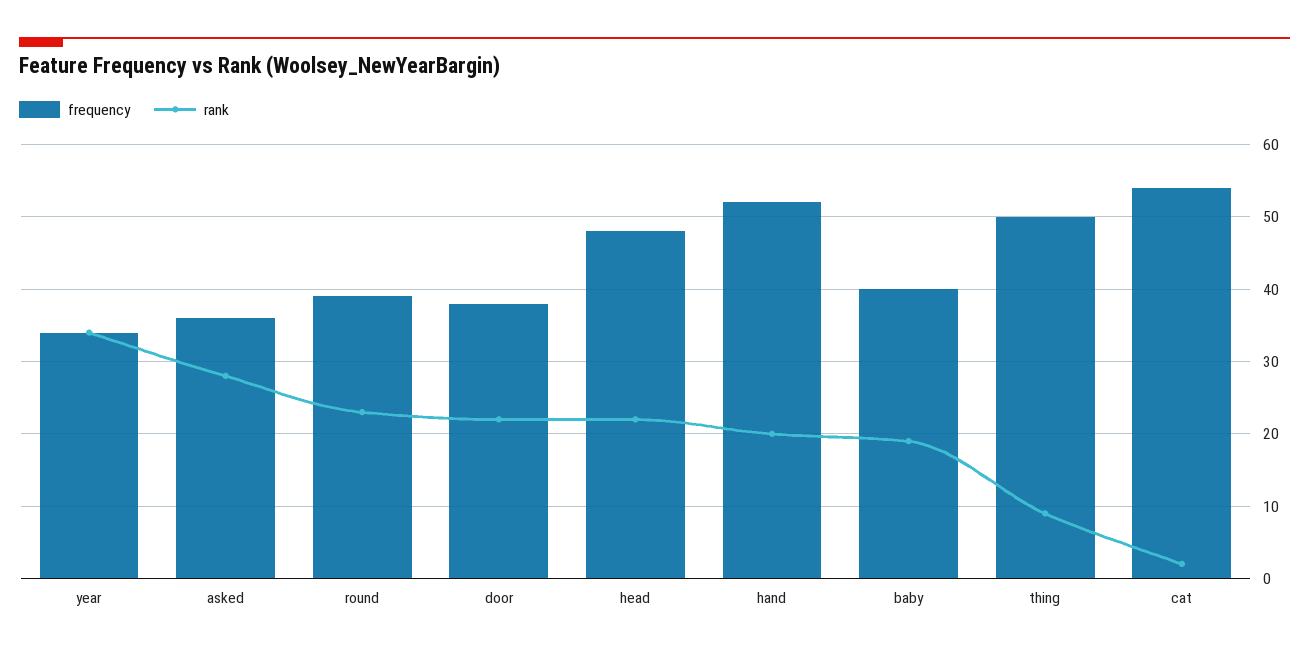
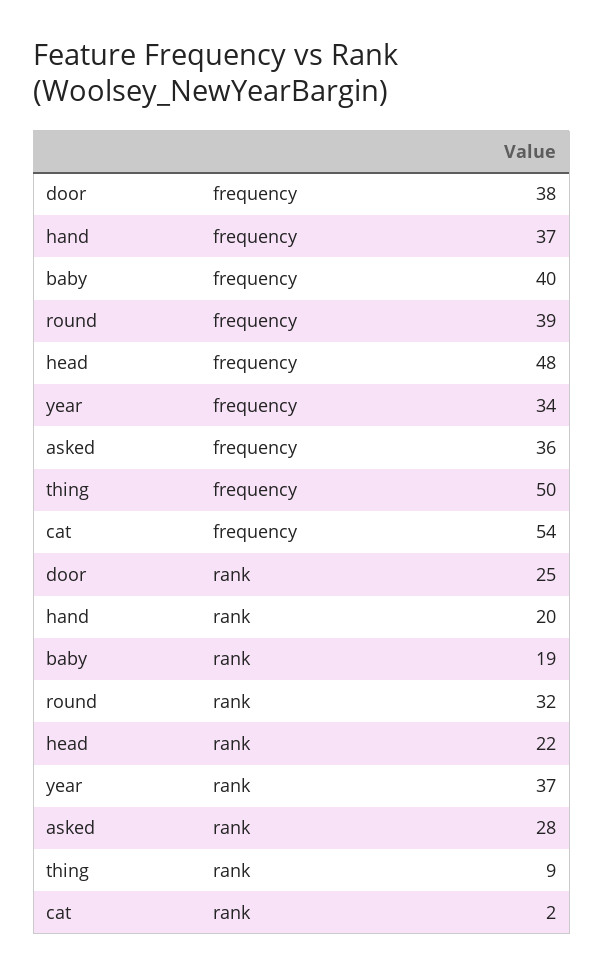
rank, year: 34 -> 37
rank, round: 23 -> 32
rank, door: 22 -> 25
frequency, hand: 52 -> 37

